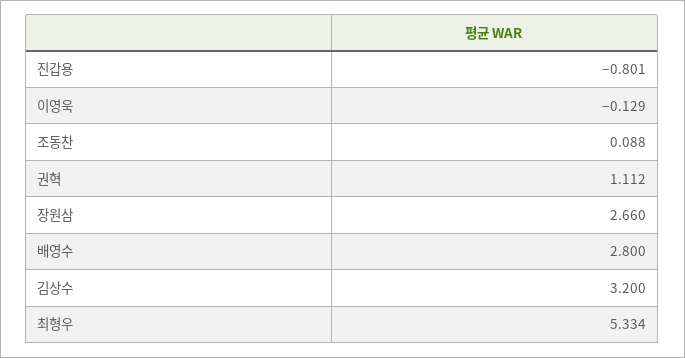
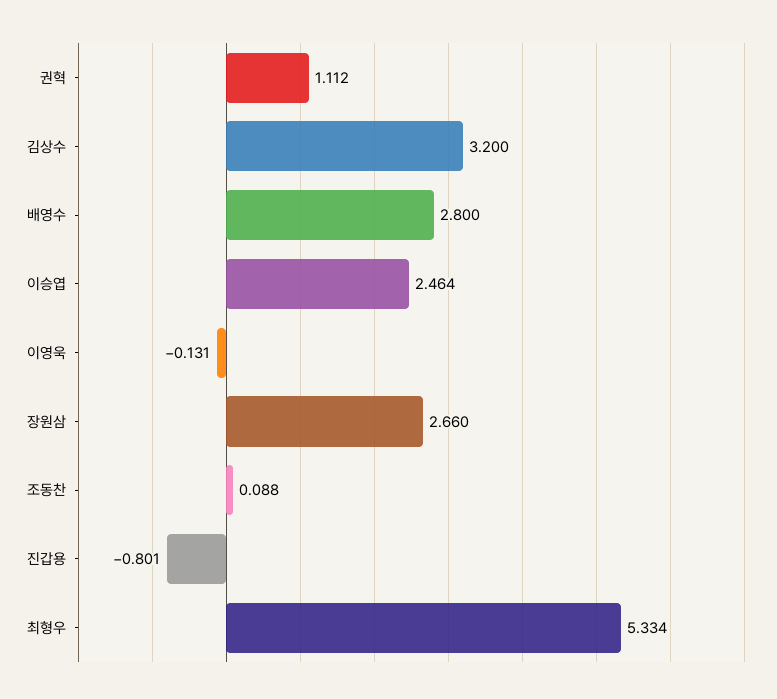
이영욱: -0.129 -> -0.131
이승엽: none -> 2.464

